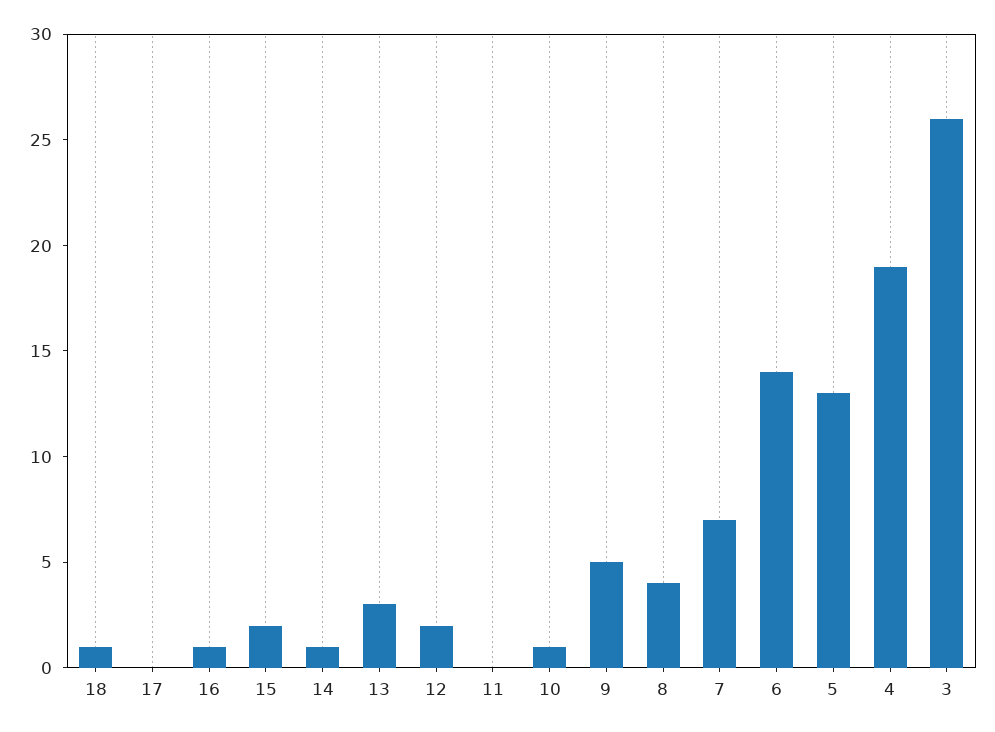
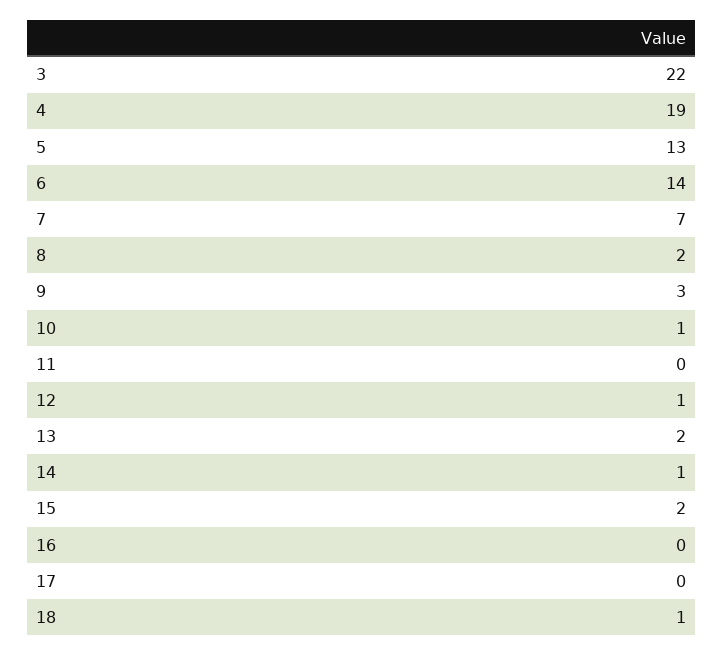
16: 1 -> 0
13: 3 -> 2
12: 2 -> 1
9: 5 -> 3
8: 4 -> 2
3: 26 -> 22

